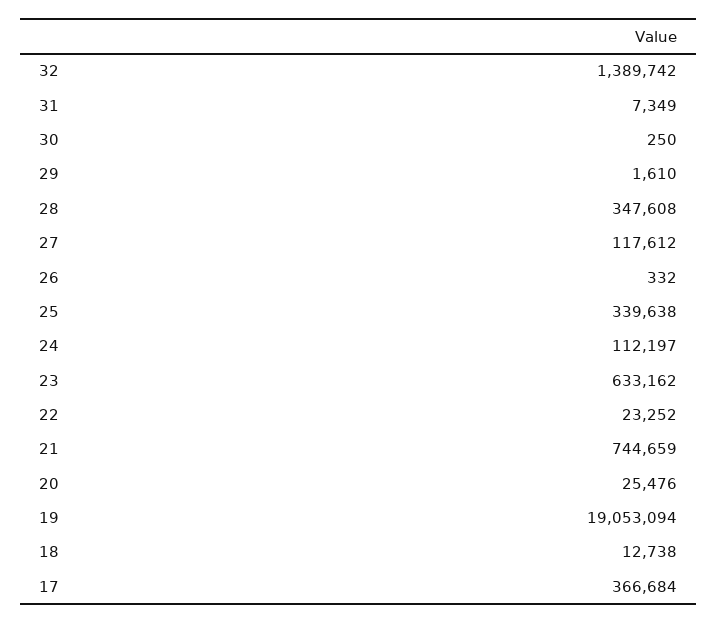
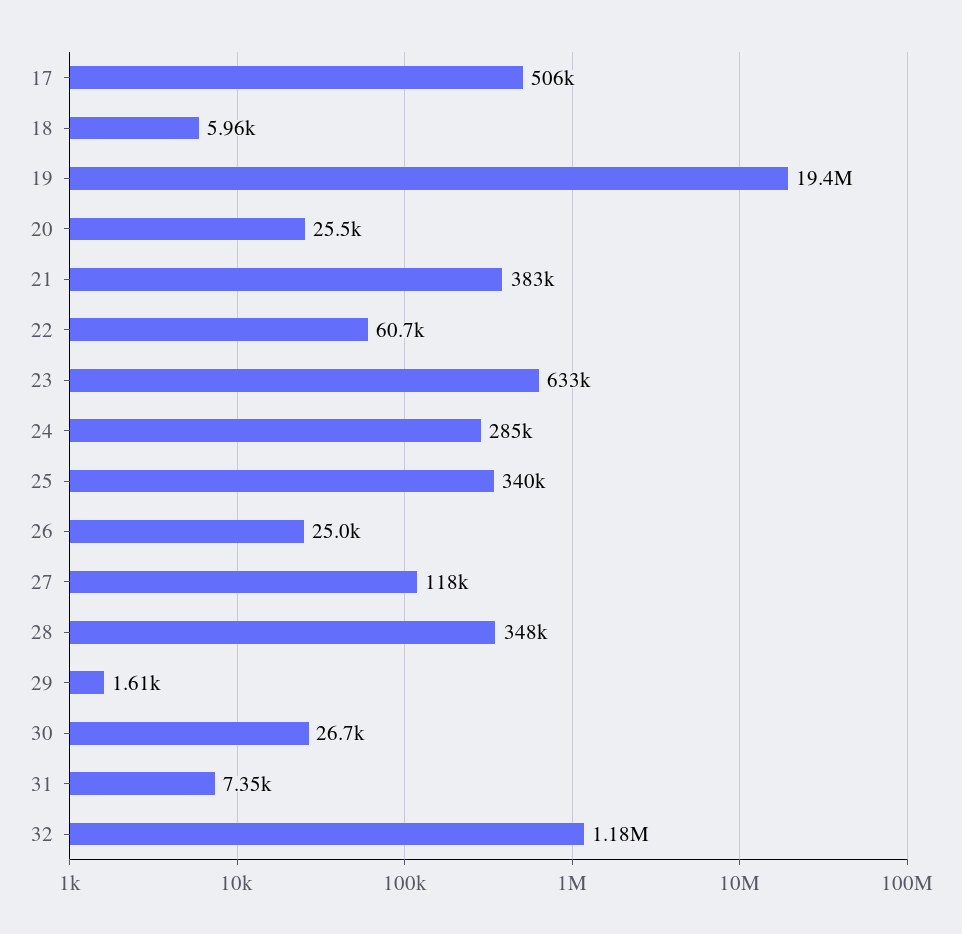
32: 1389742 -> 1180000
30: 250 -> 26700
26: 332 -> 25000
24: 112197 -> 285000
22: 23252 -> 60700
21: 744659 -> 383000
19: 19053094 -> 19400000
18: 12738 -> 5960
17: 366684 -> 506000

